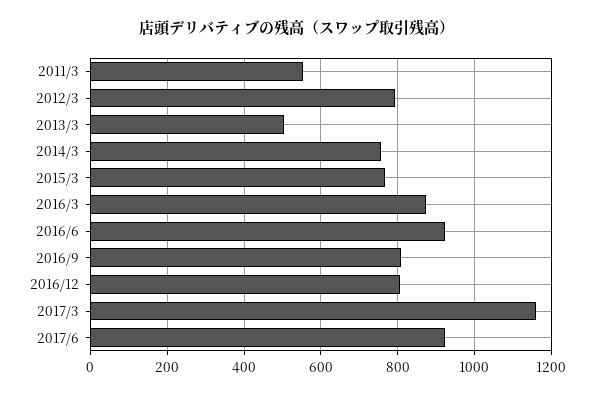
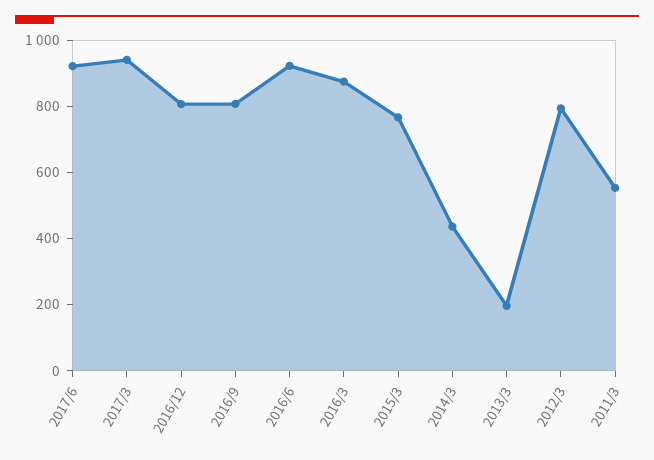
2013/3: 500 -> 200
2014/3: 760 -> 450
2017/3: 1160 -> 950

